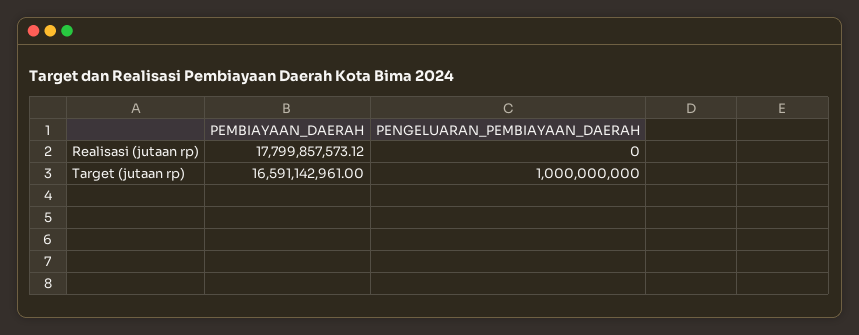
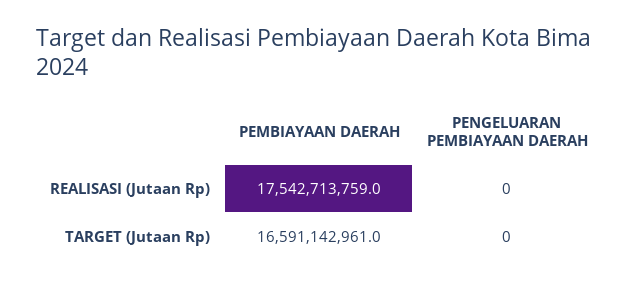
PEMBIAYAAN_DAERAH, Realisasi (jutaan rp): 17799857573.12 -> 17542713759
PENGELUARAN_PEMBIAYAAN_DAERAH, Target (jutaan rp): 1000000000 -> 0

